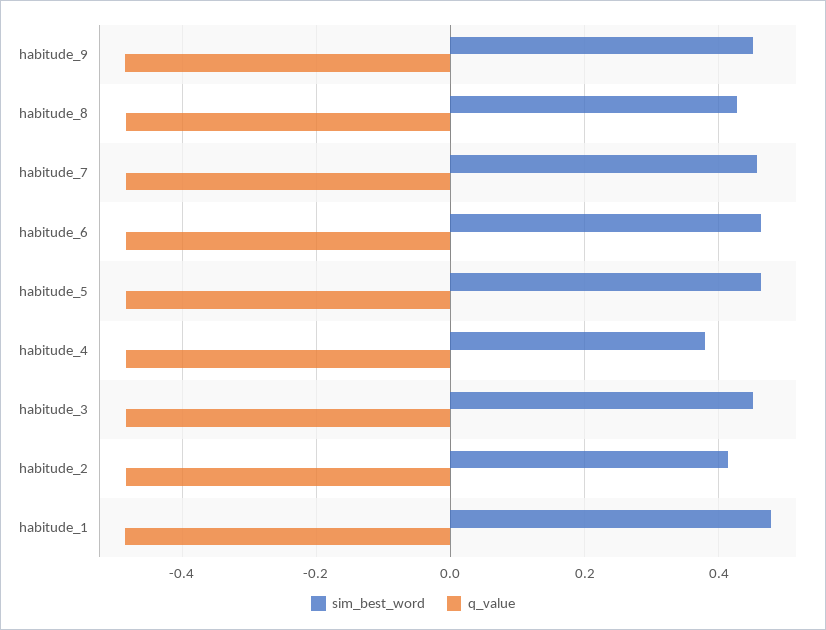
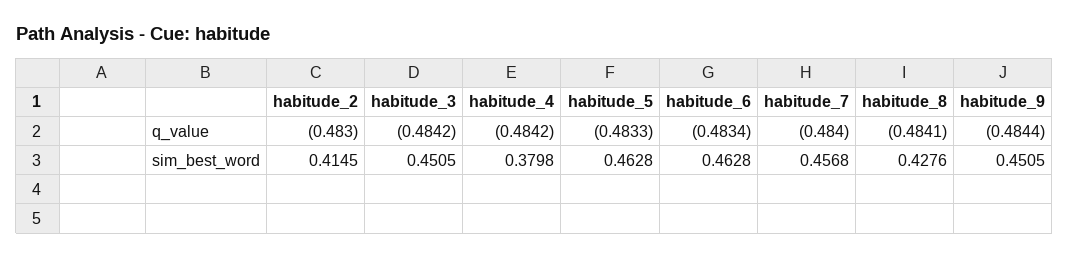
sim_best_word, habitude_1: 0.48 -> none
q_value, habitude_1: -0.48 -> none

